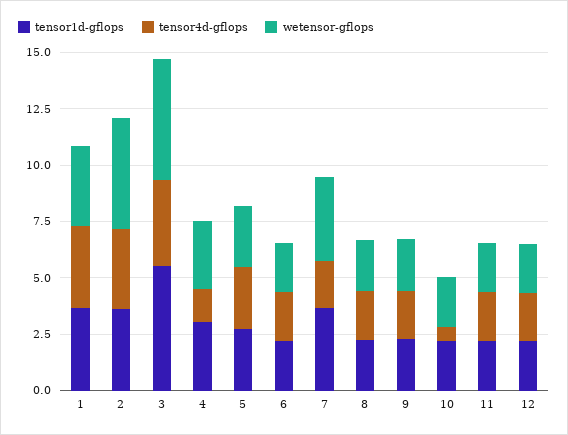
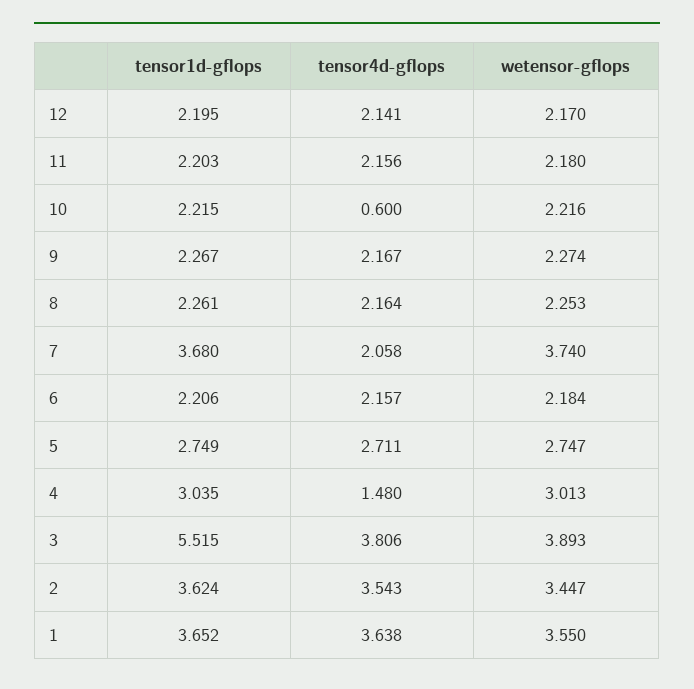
wetensor-gflops, 2: 5 -> 3.447
wetensor-gflops, 3: 5.5 -> 3.893

